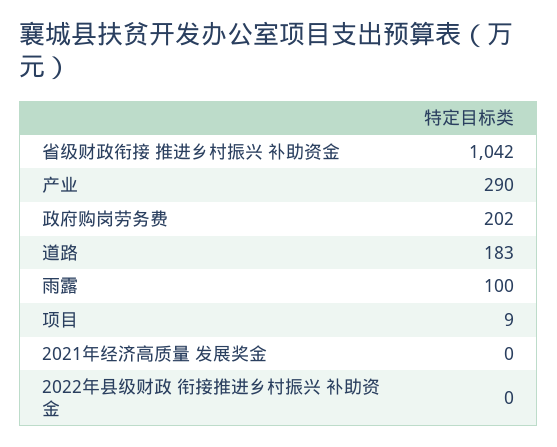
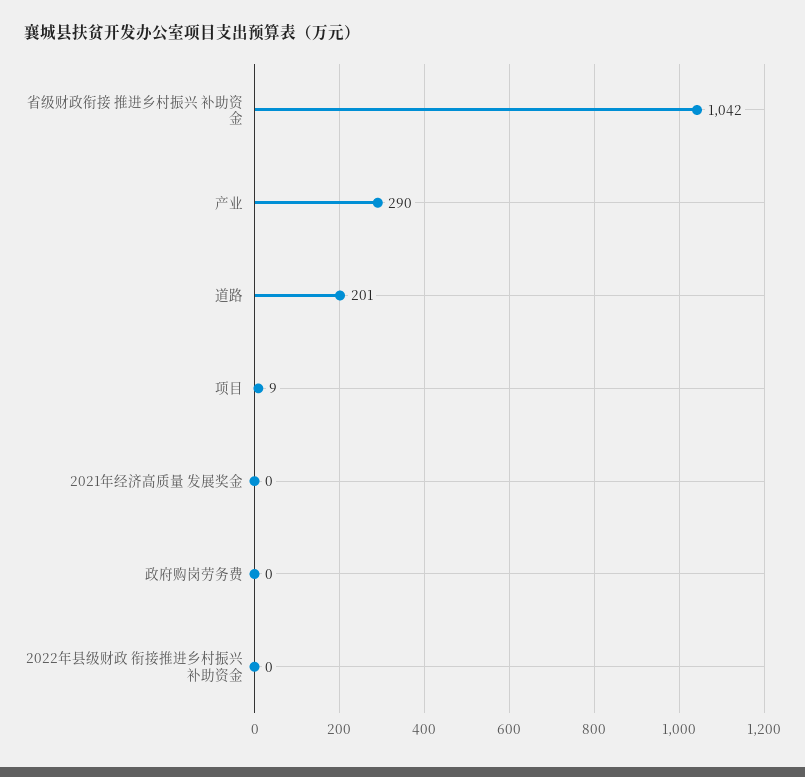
政府购岗劳务费: 202 -> 0
道路: 183 -> 201
雨露: 100 -> none

